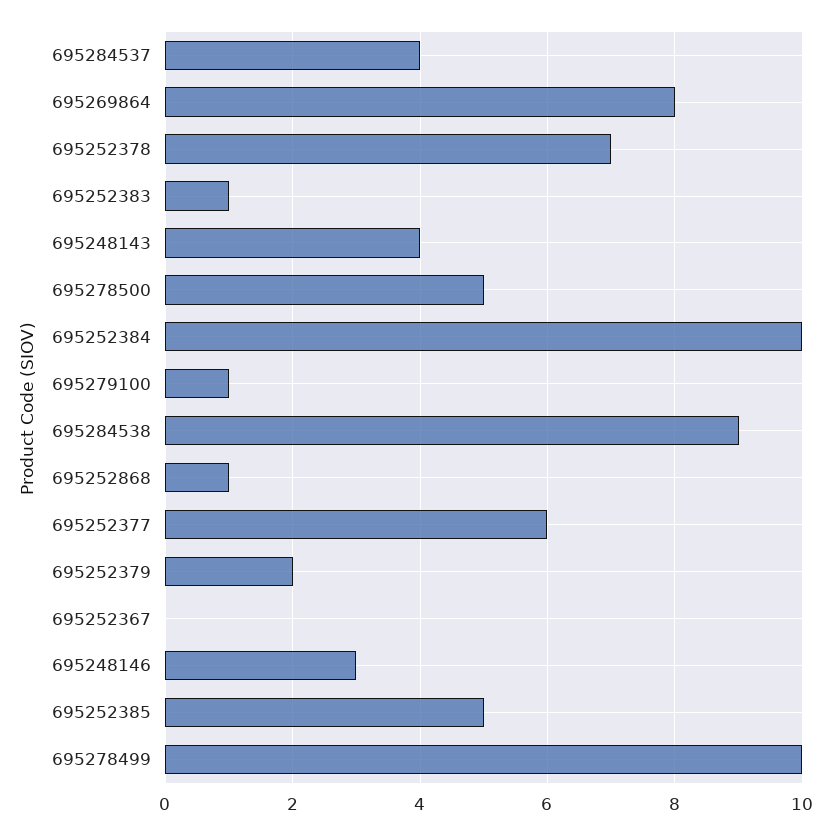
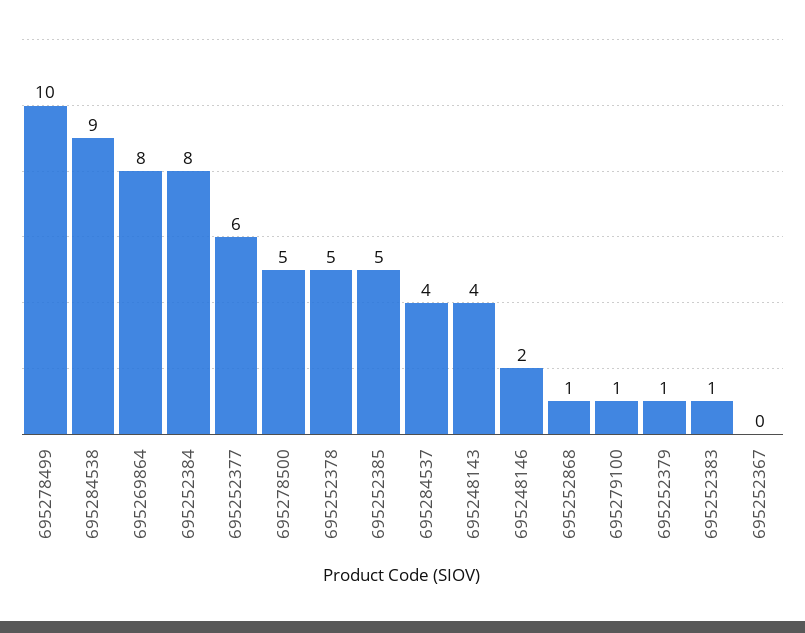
695252378: 7 -> 5
695252384: 10 -> 8
695252379: 2 -> 1
695248146: 3 -> 2

